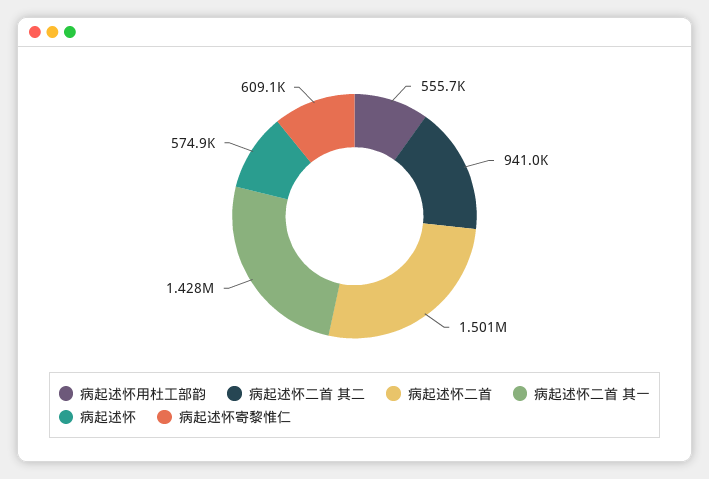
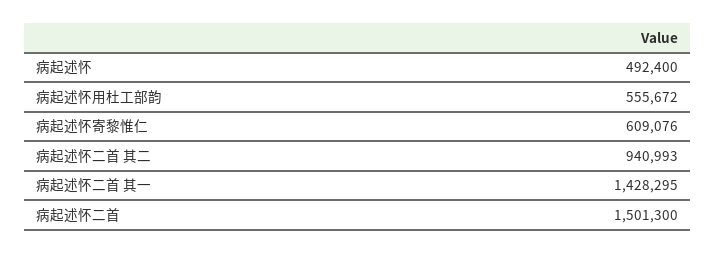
病起述怀: 574900 -> 492400

